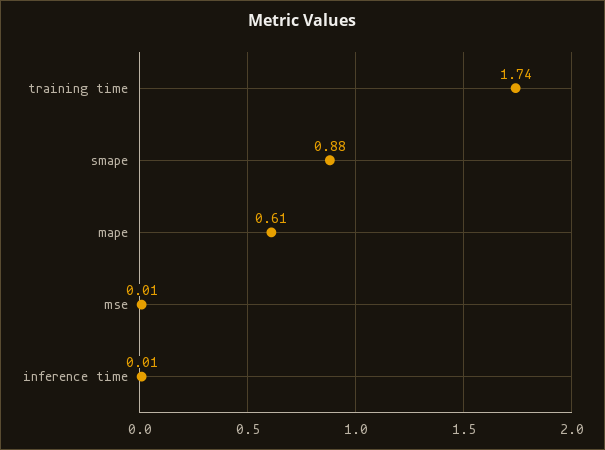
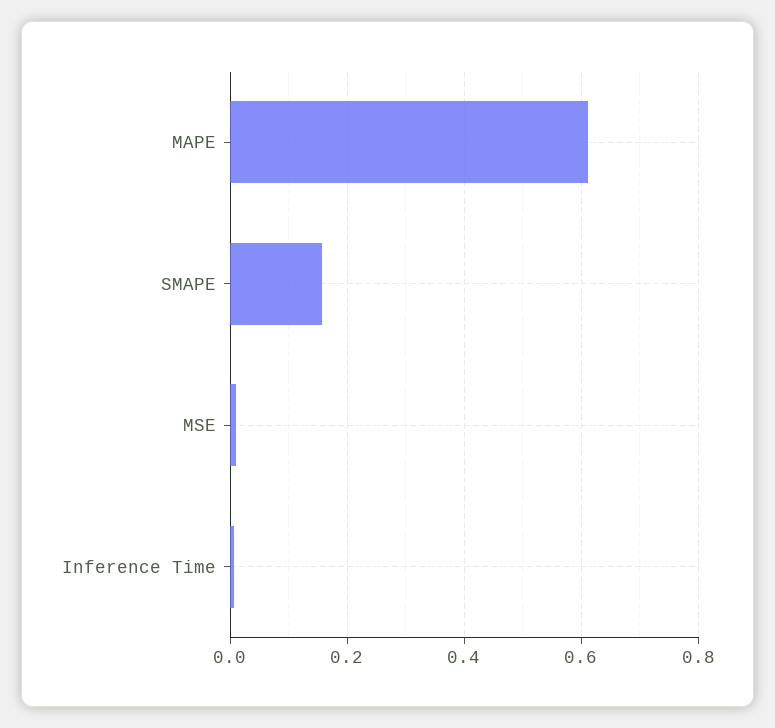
training time: 1.74 -> none
smape: 0.88 -> 0.16

